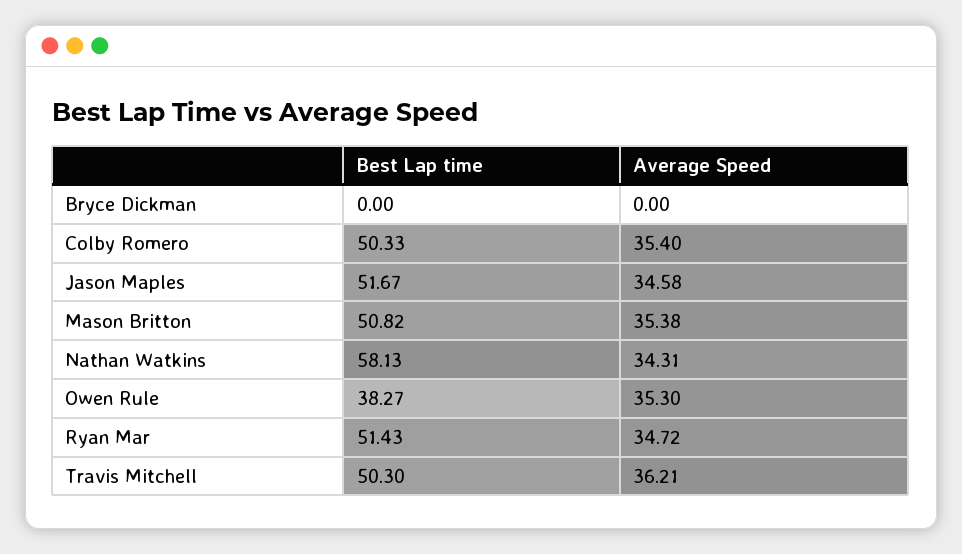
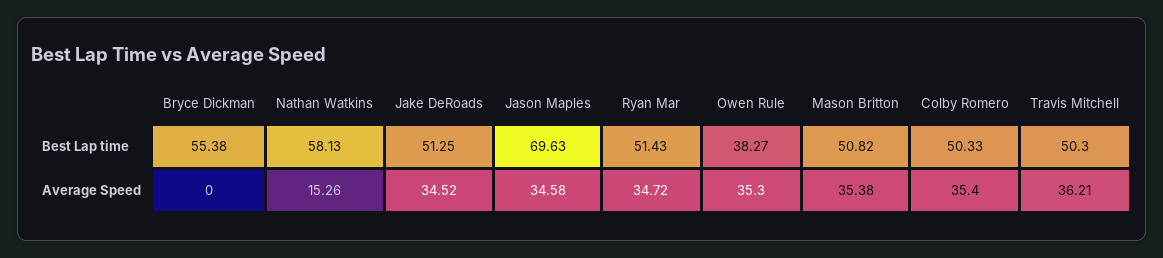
Best Lap time, Bryce Dickman: 0 -> 55.38
Best Lap time, Jason Maples: 51.67 -> 69.63
Average Speed, Nathan Watkins: 34.31 -> 15.26
Best Lap time, Jake DeRoads: none -> 51.25
Average Speed, Jake DeRoads: none -> 34.52

